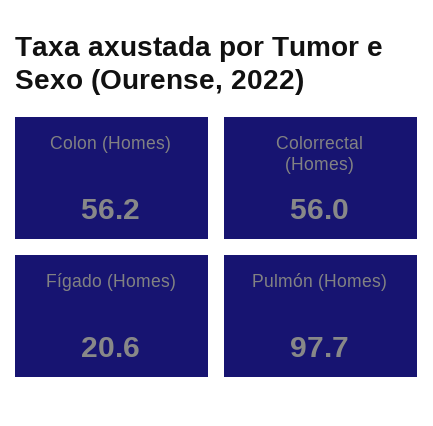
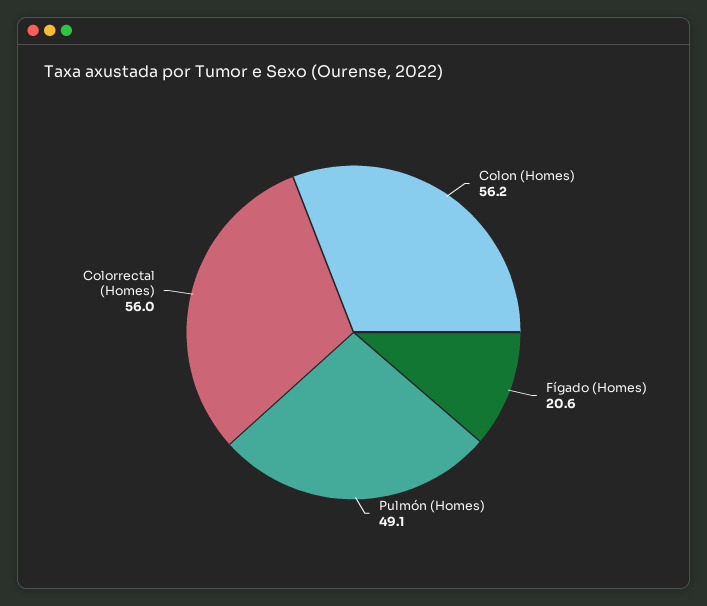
Pulmón (Homes): 97.7 -> 49.1

